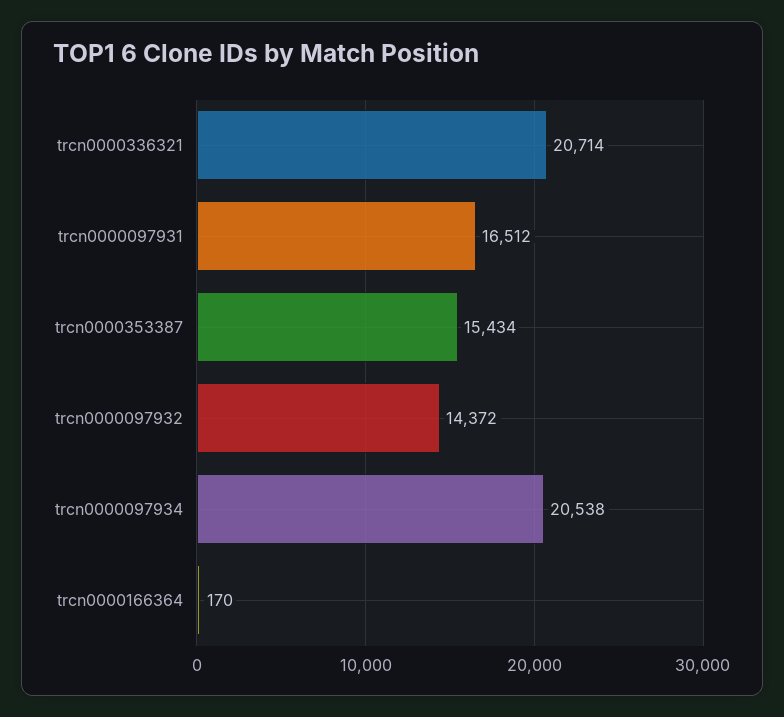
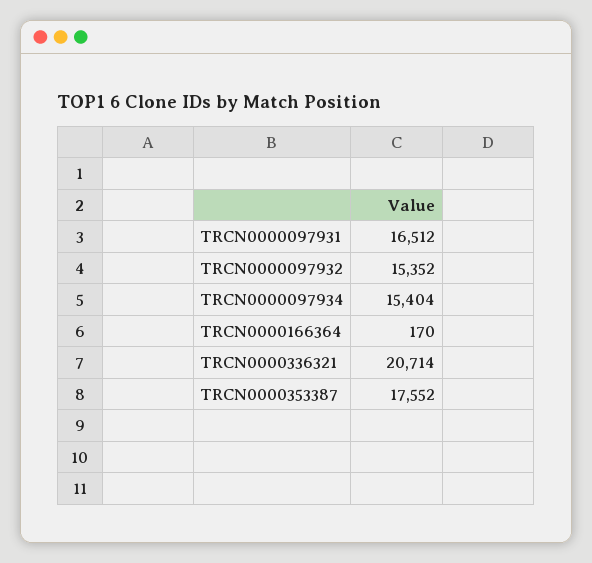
trcn0000353387: 15434 -> 17552
trcn0000097932: 14372 -> 15352
trcn0000097934: 20538 -> 15404

